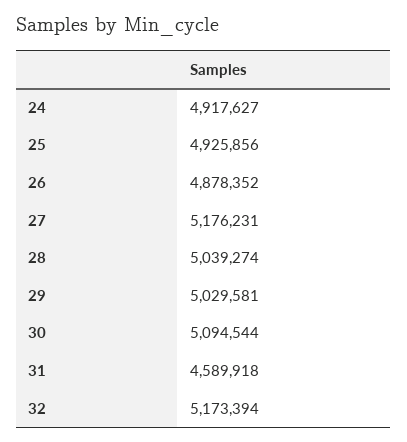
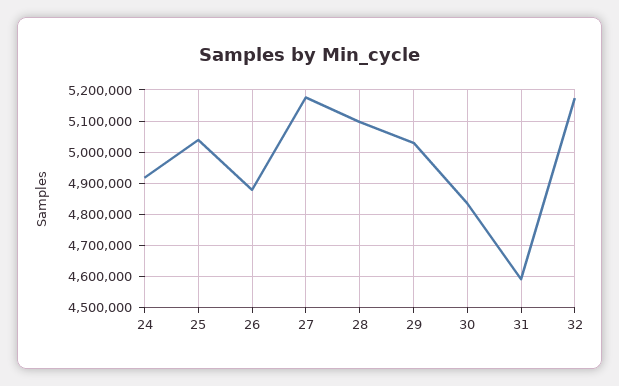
25: 4925856 -> 5040000
28: 5039274 -> 5100000
30: 5094544 -> 4840000

